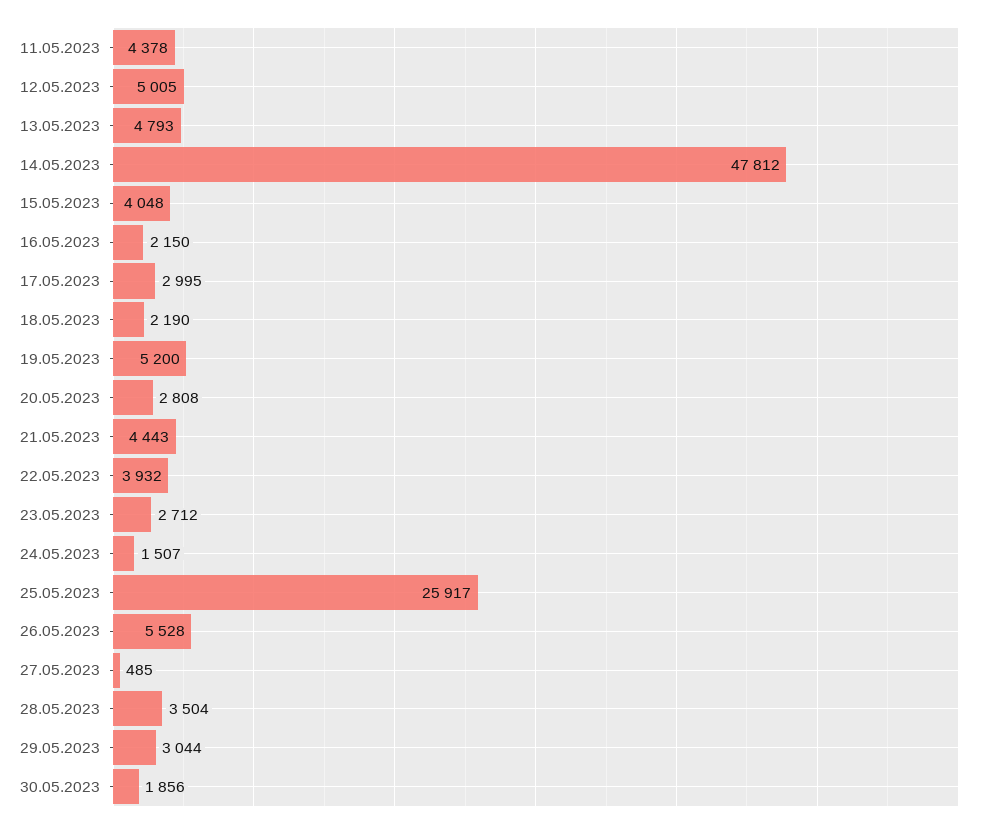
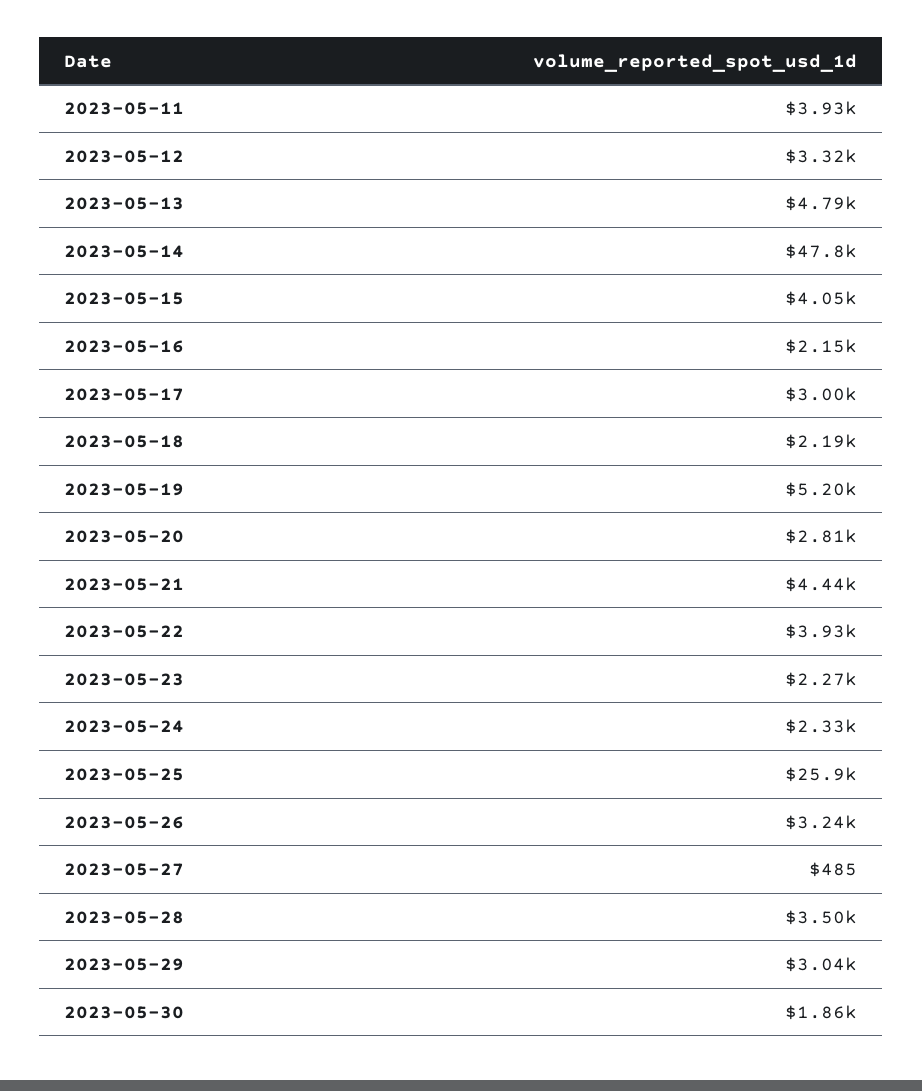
11.05.2023: 4378 -> 3930
12.05.2023: 5005 -> 3320
23.05.2023: 2712 -> 2270
24.05.2023: 1507 -> 2330
26.05.2023: 5528 -> 3240

